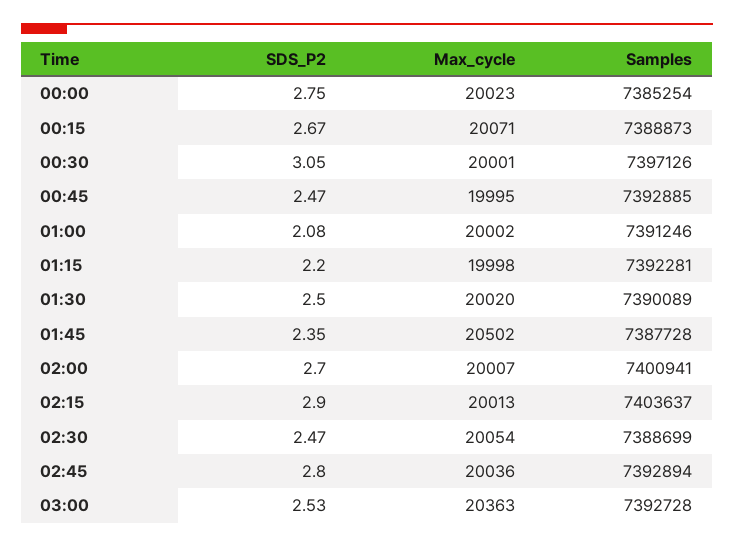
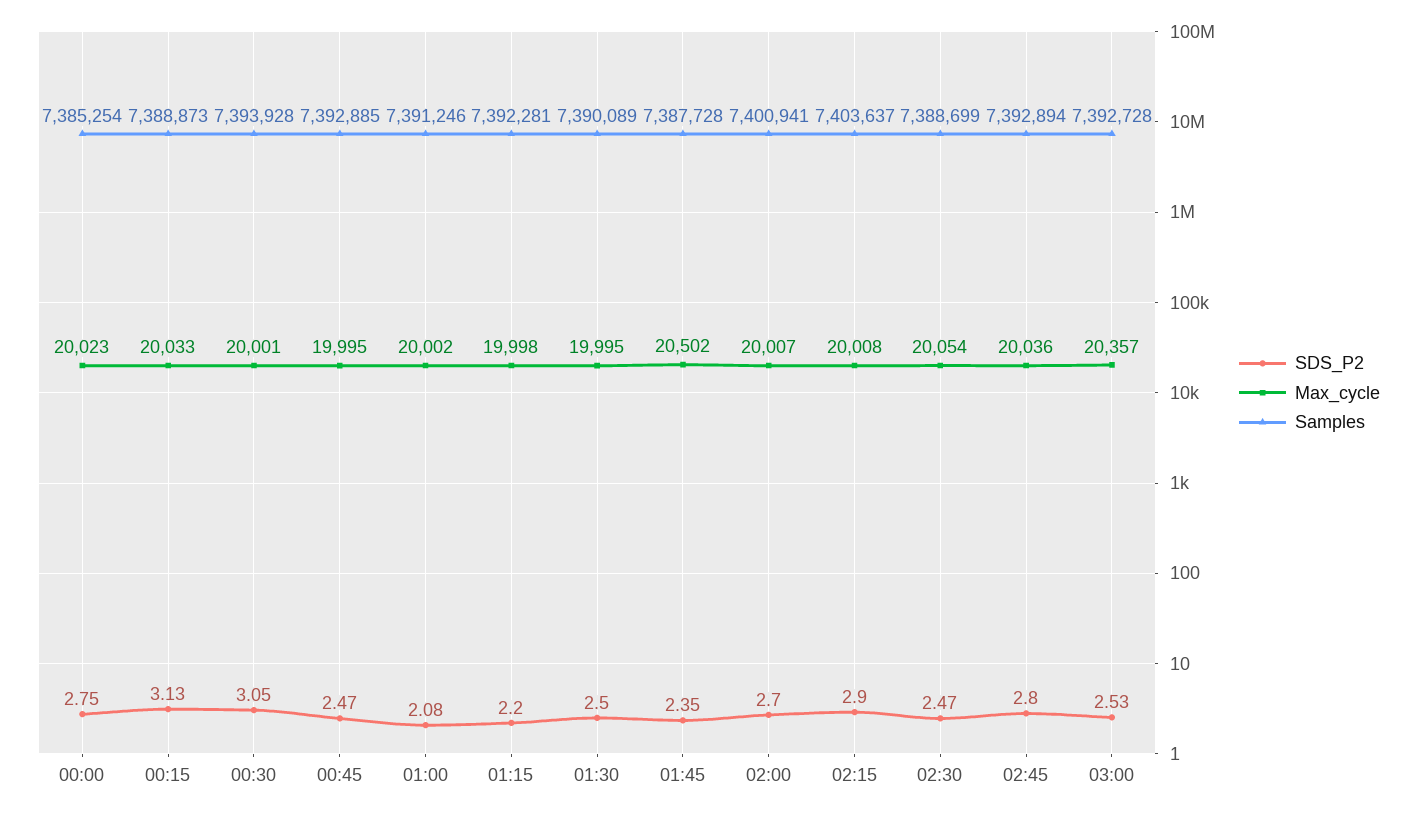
SDS_P2, 00:15: 2.67 -> 3.13
Max_cycle, 00:15: 20071 -> 20033
Samples, 00:30: 7397126 -> 7393928
Max_cycle, 01:30: 20020 -> 19995
Max_cycle, 02:15: 20013 -> 20008
Max_cycle, 03:00: 20363 -> 20357

